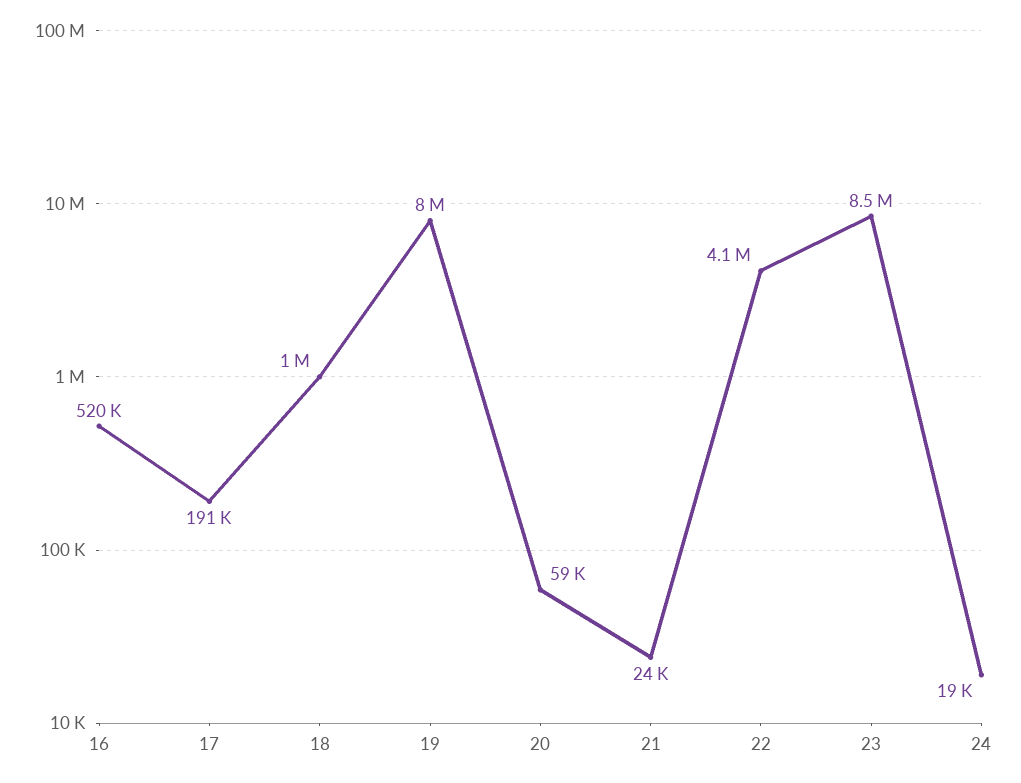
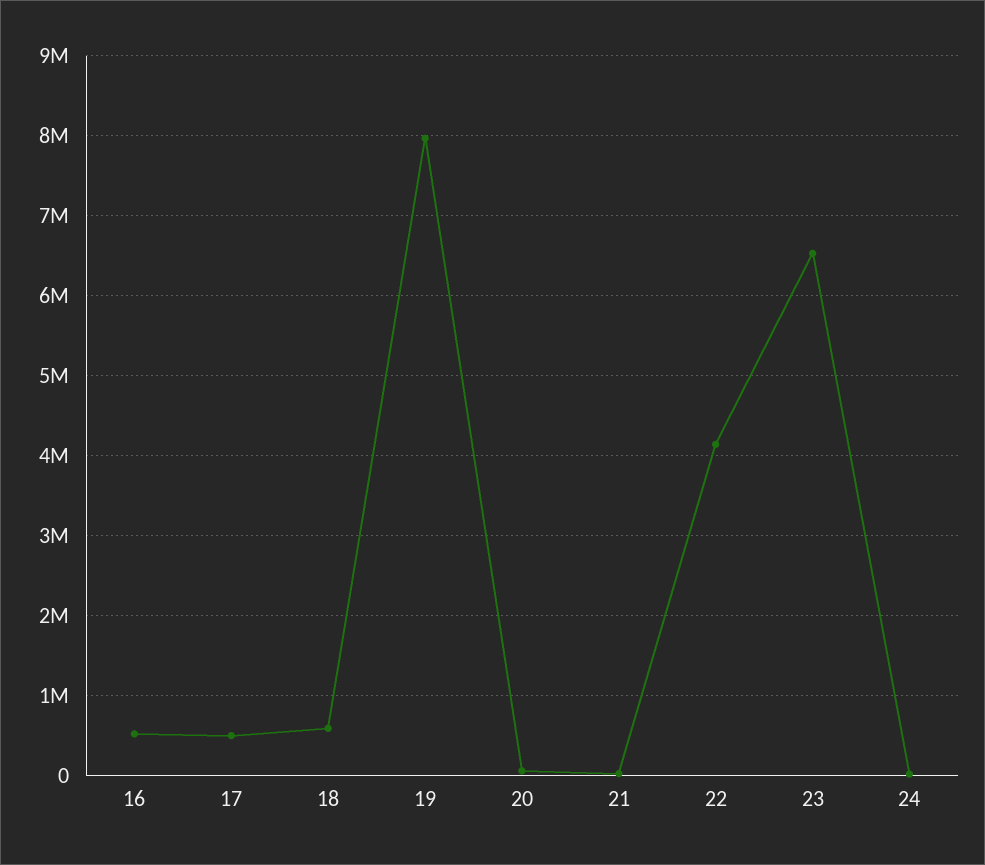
17: 191000 -> 500000
18: 1000000 -> 600000
23: 8500000 -> 6500000

